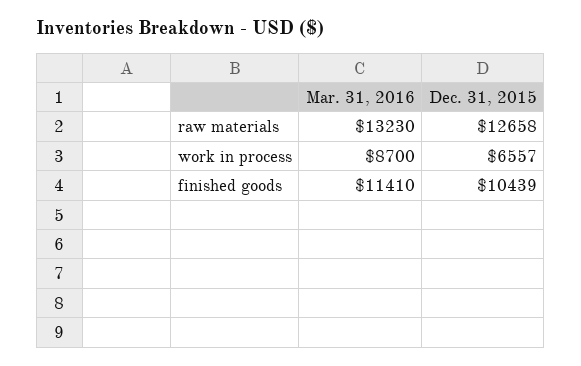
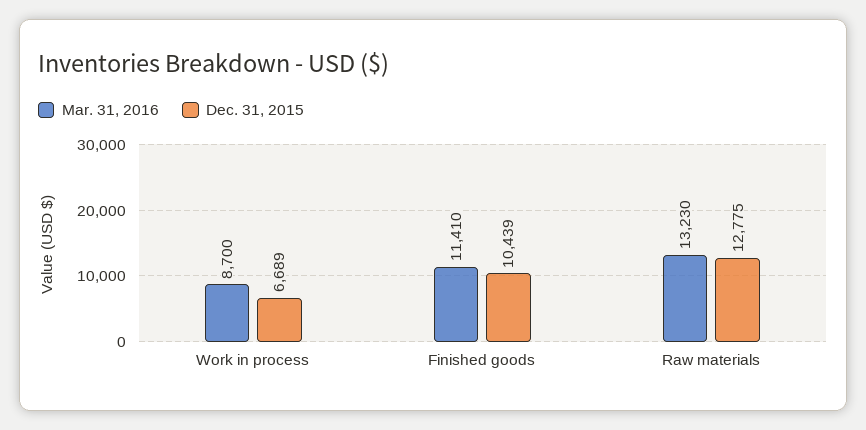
Dec. 31, 2015, raw materials: 12658 -> 12775
Dec. 31, 2015, work in process: 6557 -> 6689

